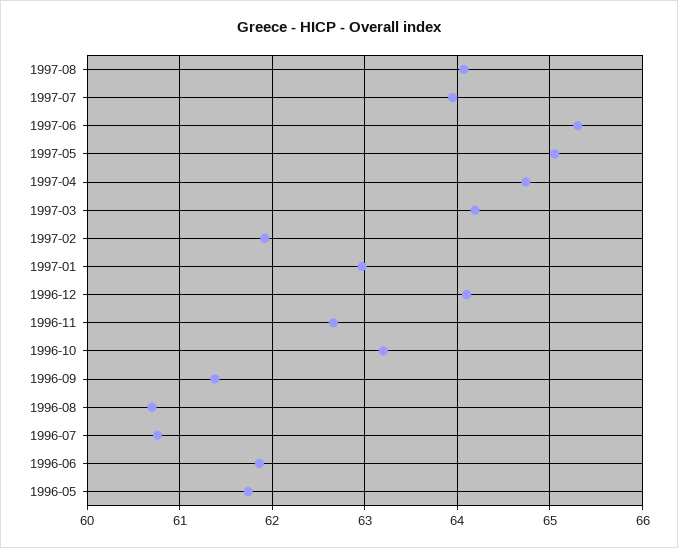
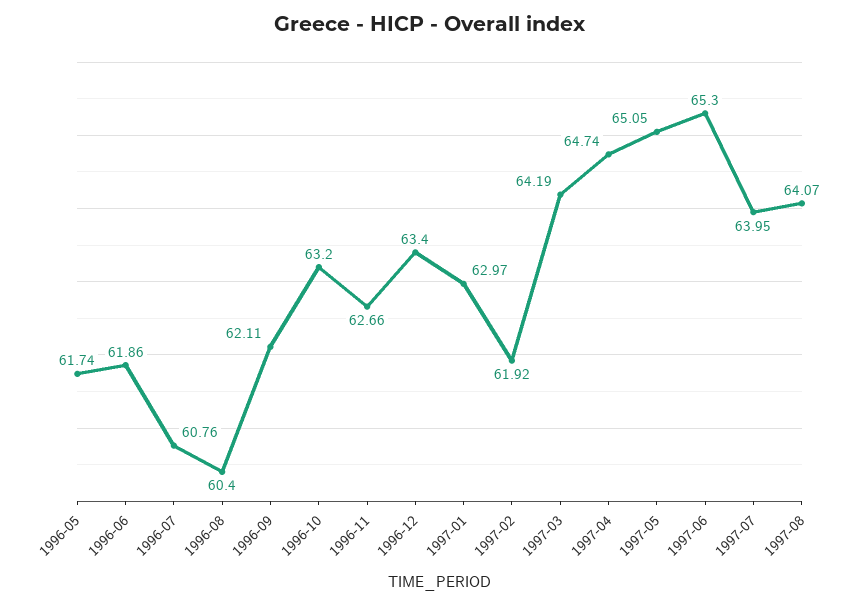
1996-12: 64.1 -> 63.4
1996-09: 61.4 -> 62.11
1996-08: 60.7 -> 60.4

